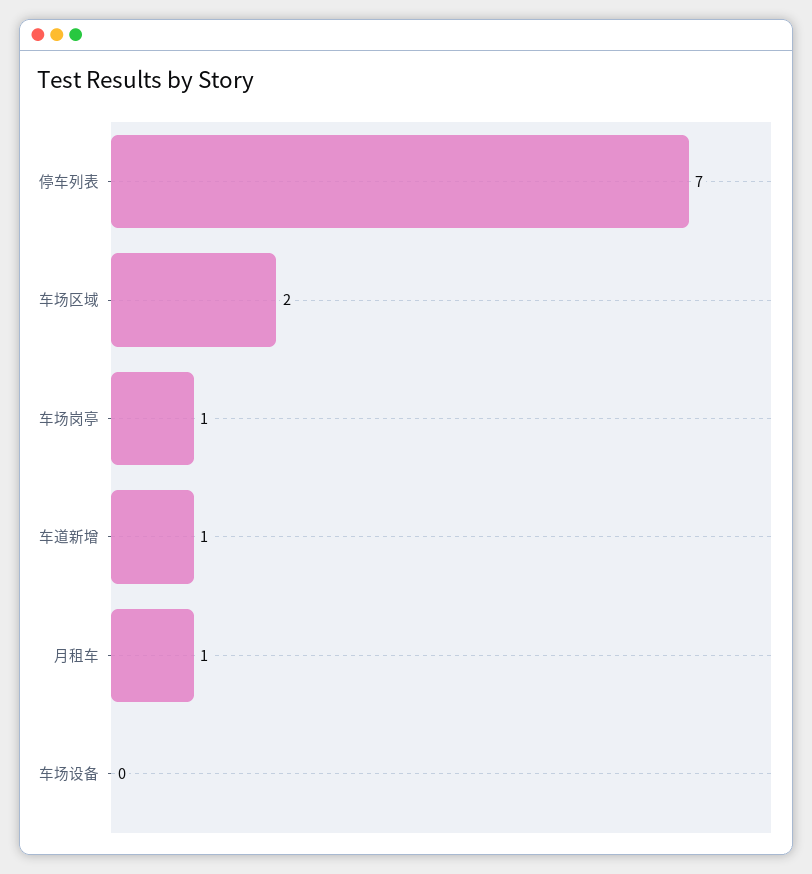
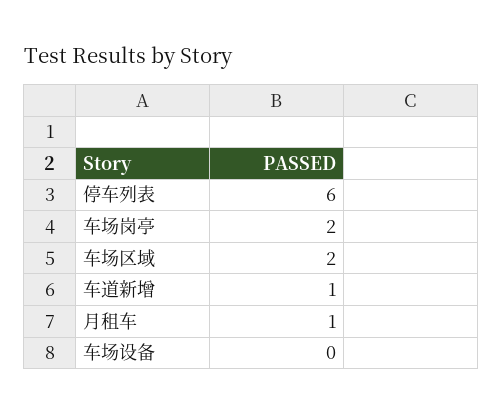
停车列表: 7 -> 6
车场岗亭: 1 -> 2

